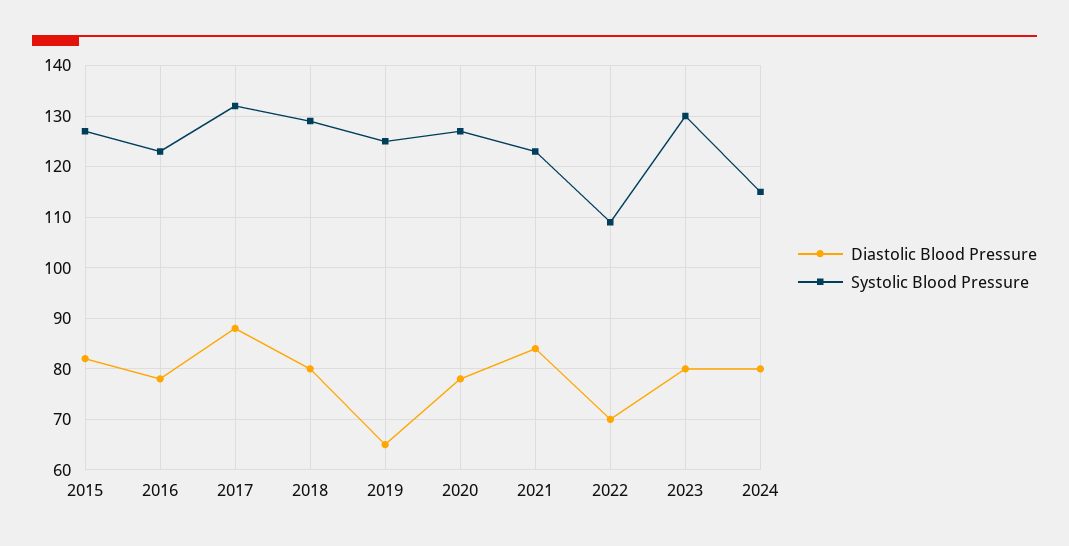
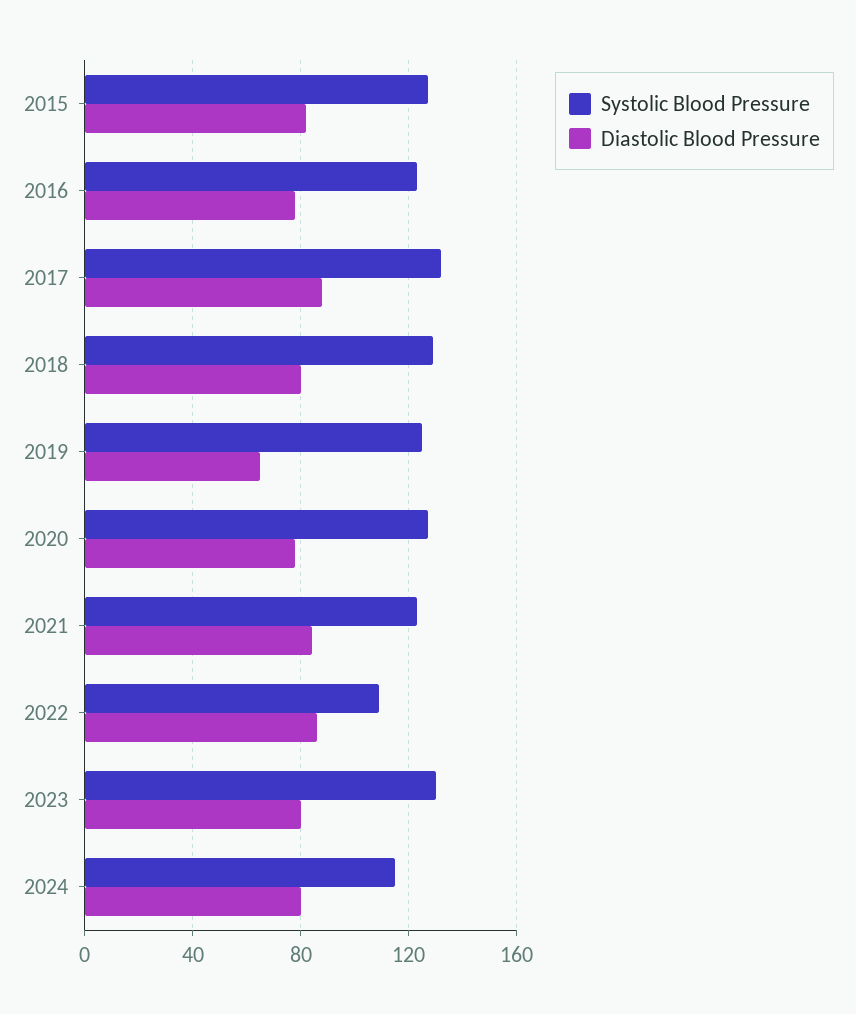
Diastolic Blood Pressure, 2022: 70 -> 85

